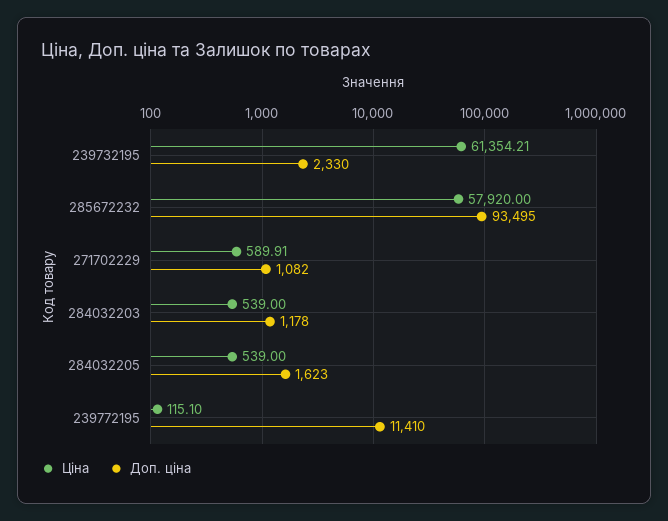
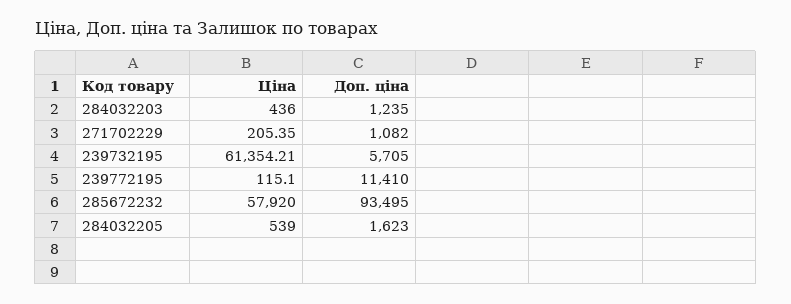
Доп. ціна, 239732195: 2330 -> 5705
Ціна, 271702229: 589.91 -> 205.35
Ціна, 284032203: 539 -> 436
Доп. ціна, 284032203: 1178 -> 1235

